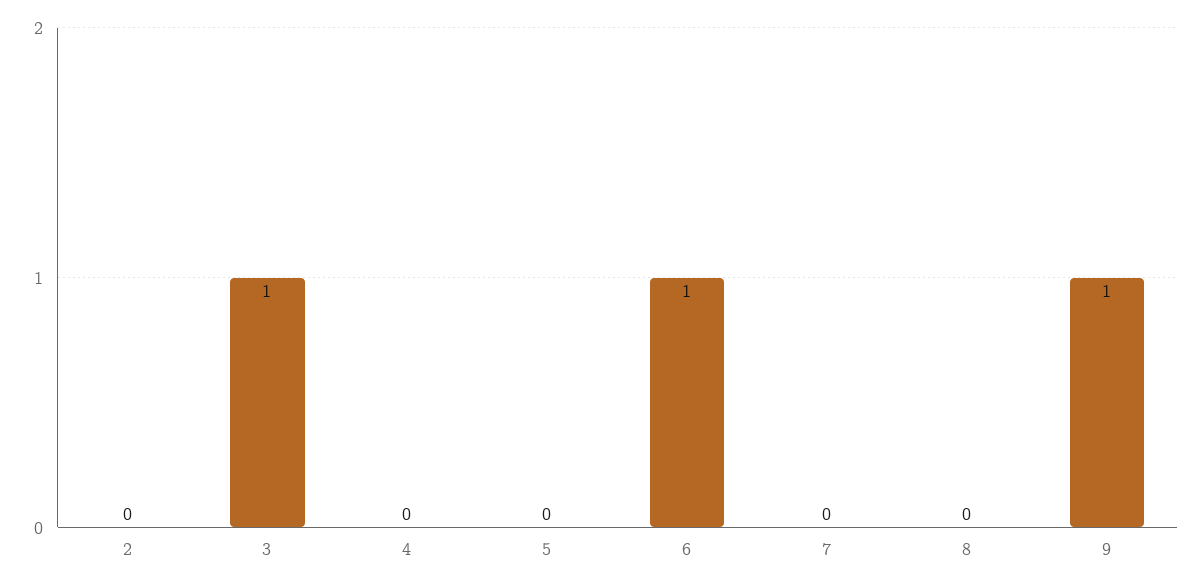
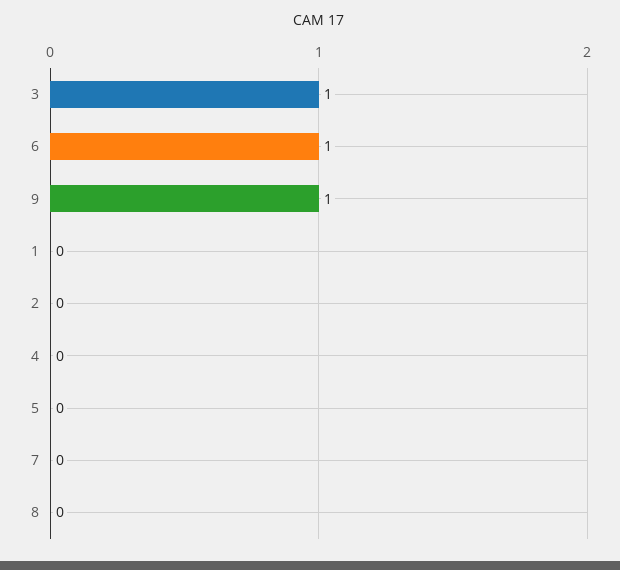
1: none -> 0

